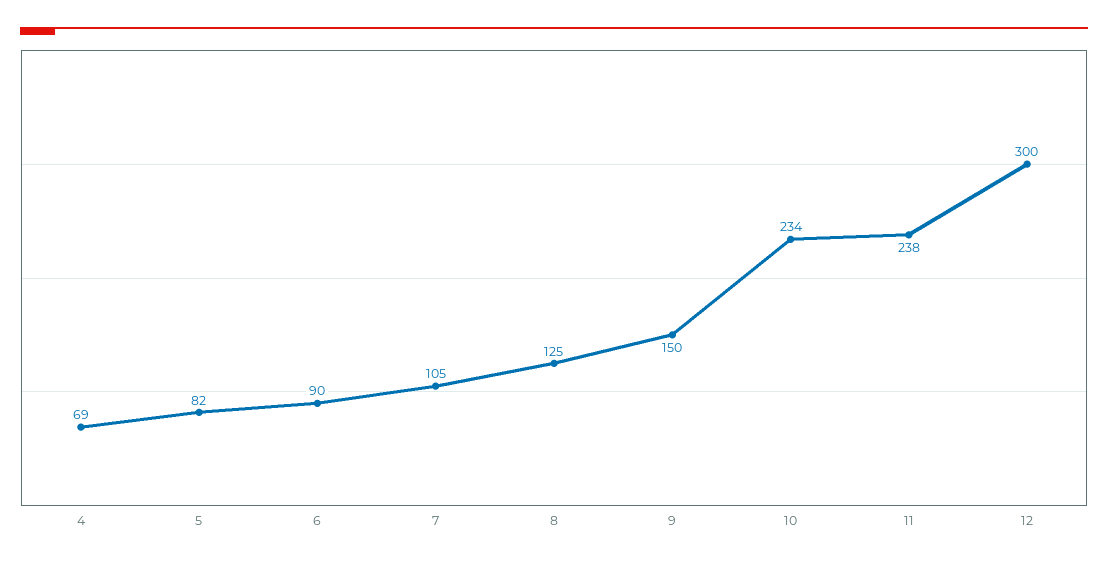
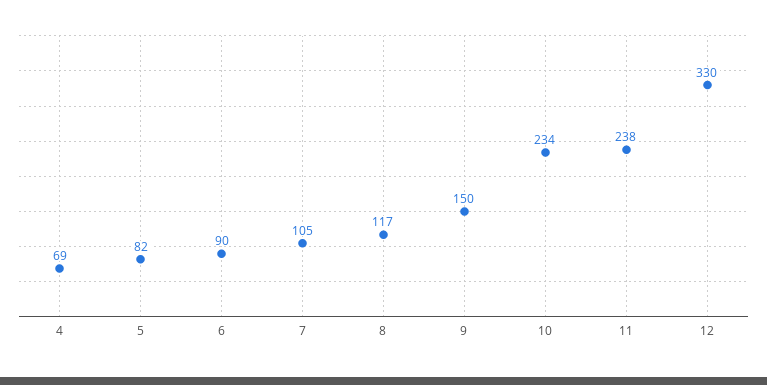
8: 125 -> 117
12: 300 -> 330

